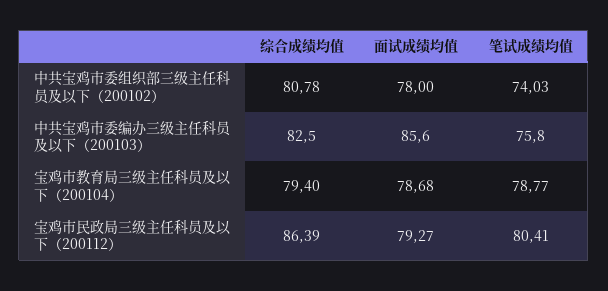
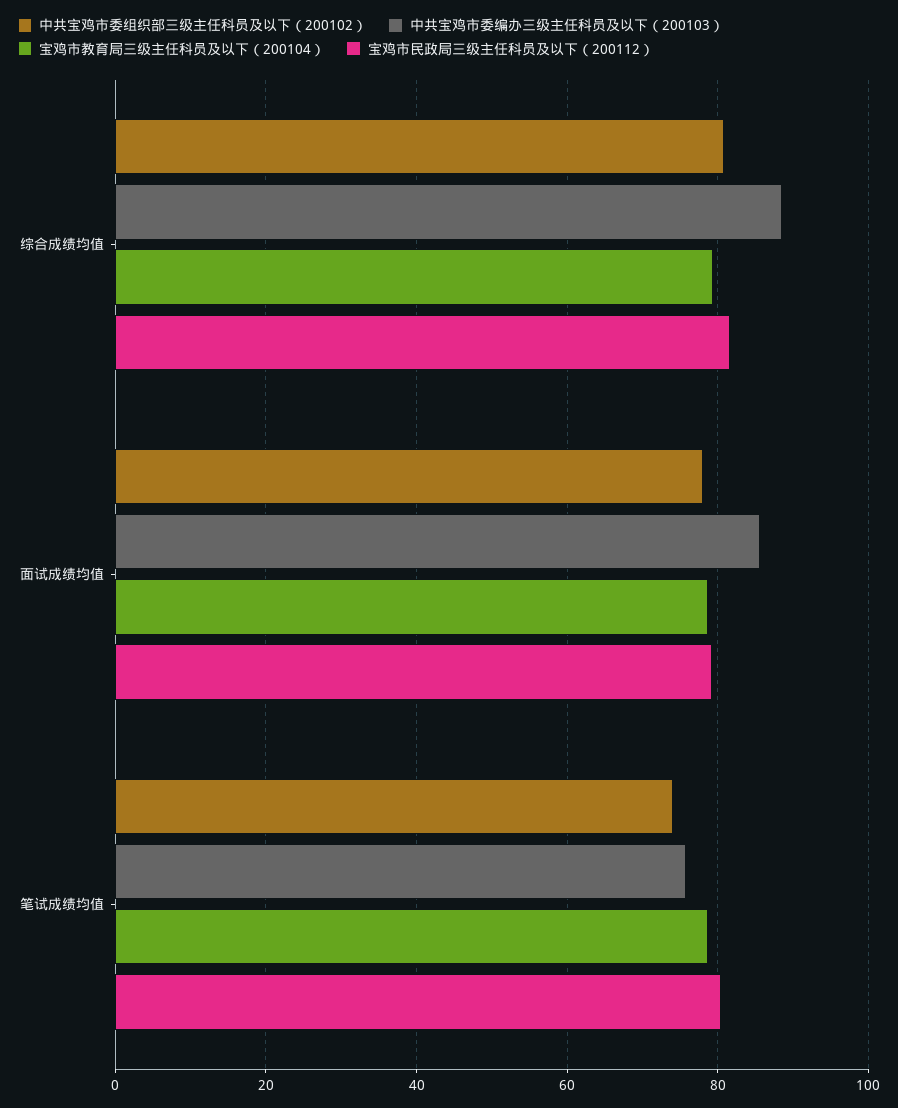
中共宝鸡市委编办三级主任科员及以下（200103）, 综合成绩均值: 82.5 -> 88
宝鸡市民政局三级主任科员及以下（200112）, 综合成绩均值: 86.39 -> 82

